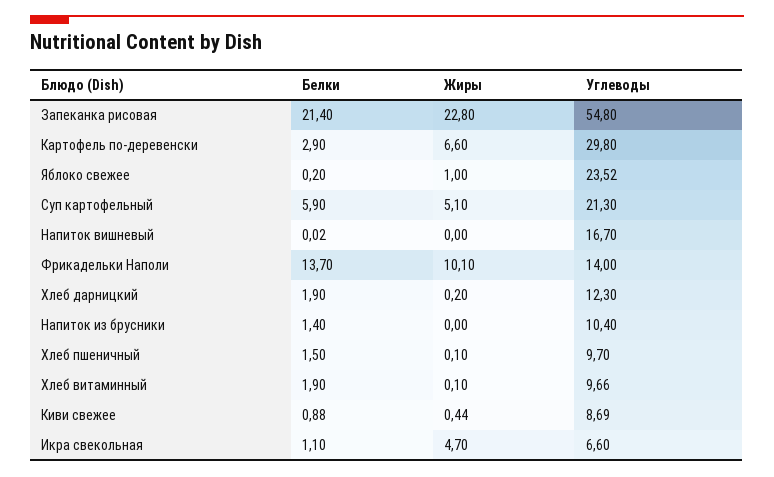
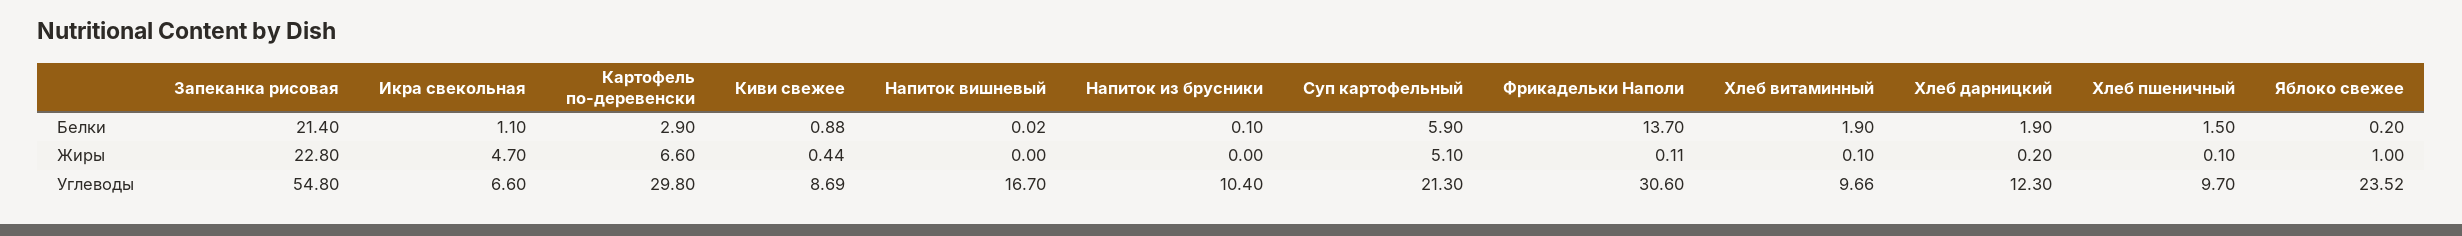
Жиры, Фрикадельки Наполи: 10.1 -> 0.11
Углеводы, Фрикадельки Наполи: 14 -> 30.6
Белки, Напиток из брусники: 1.4 -> 0.1

